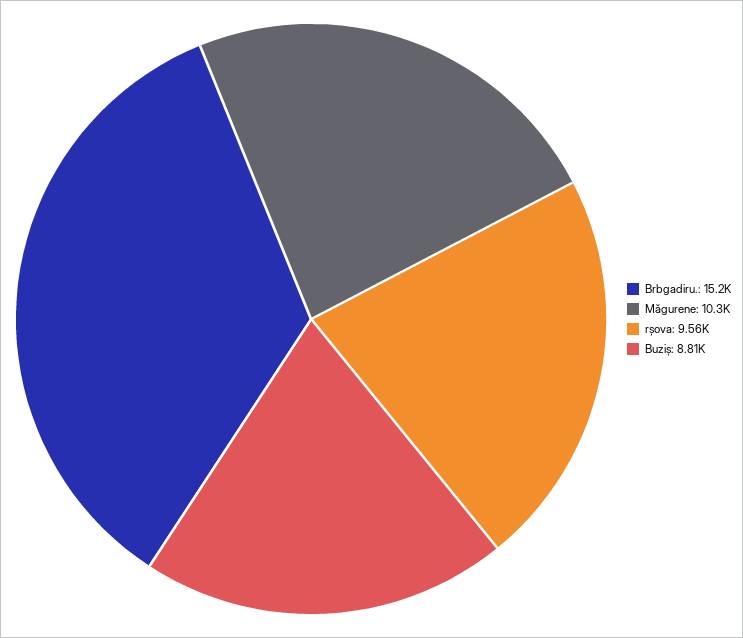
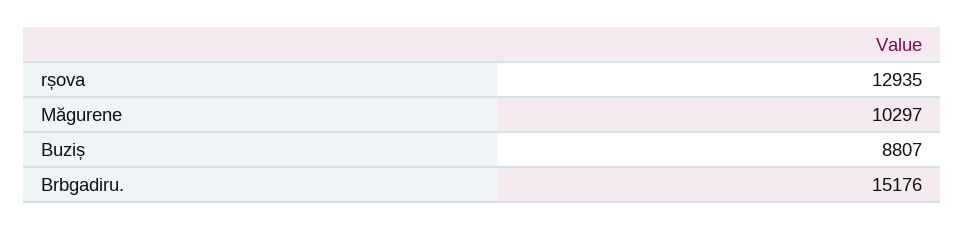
rșova: 9560 -> 12935

